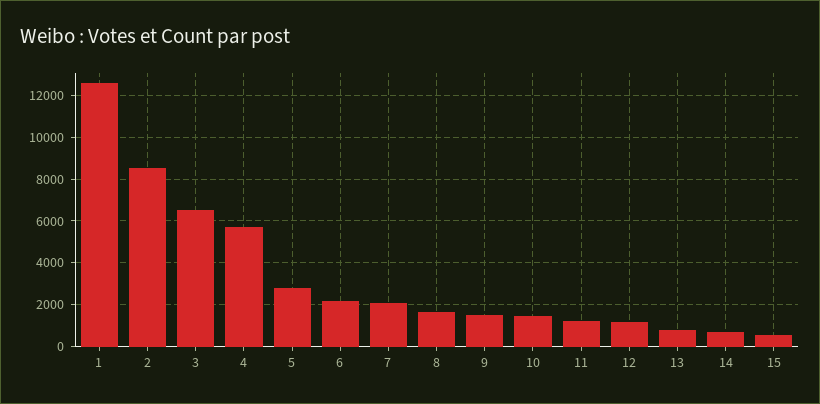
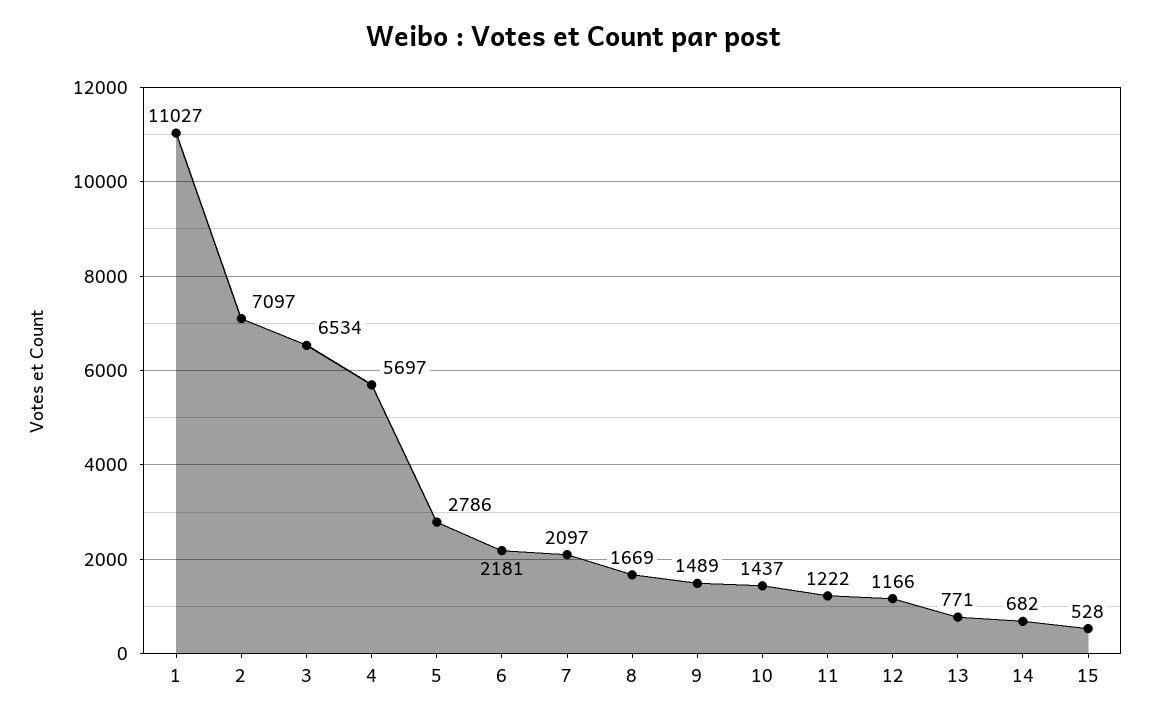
1: 12500 -> 11027
2: 8500 -> 7097

